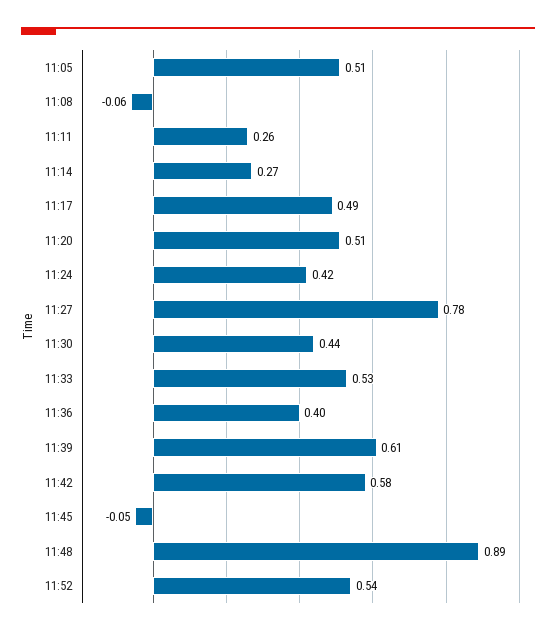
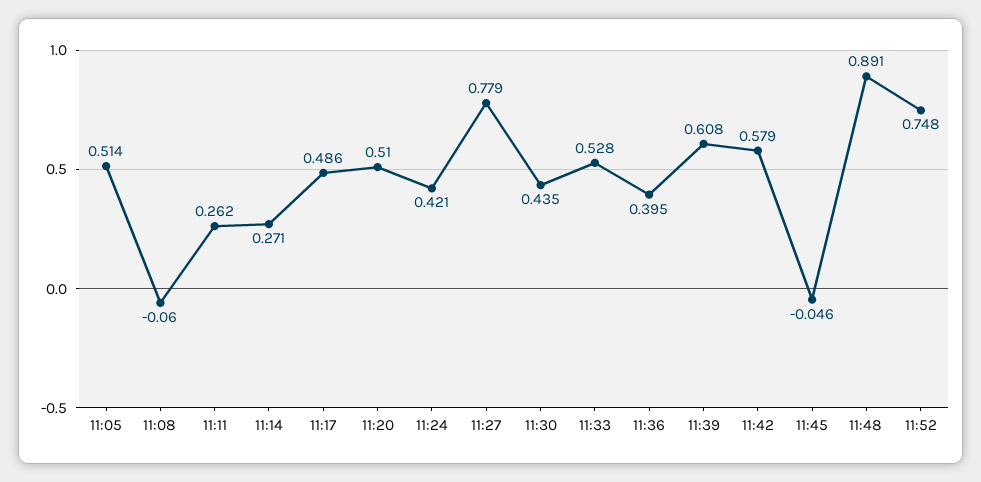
11:52: 0.54 -> 0.748

